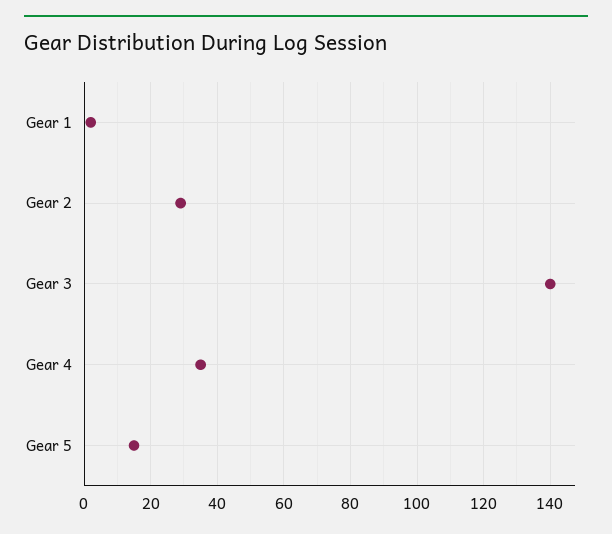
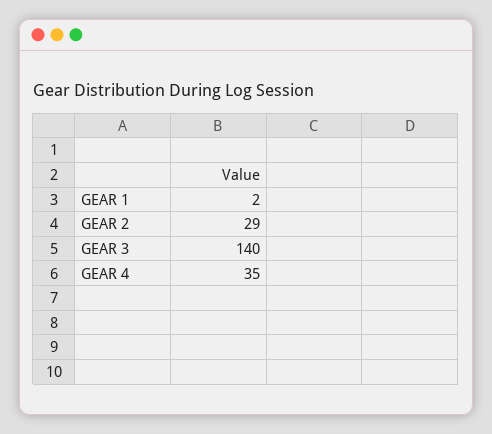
Gear 5: 15 -> none

